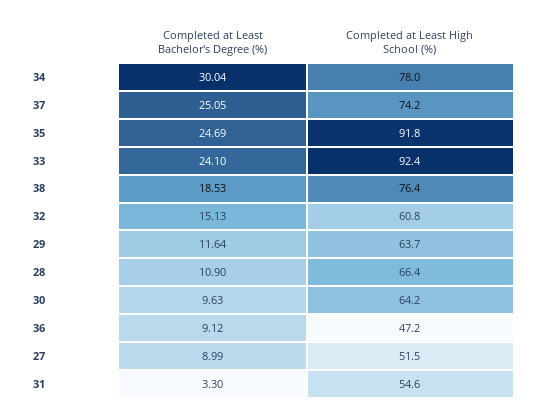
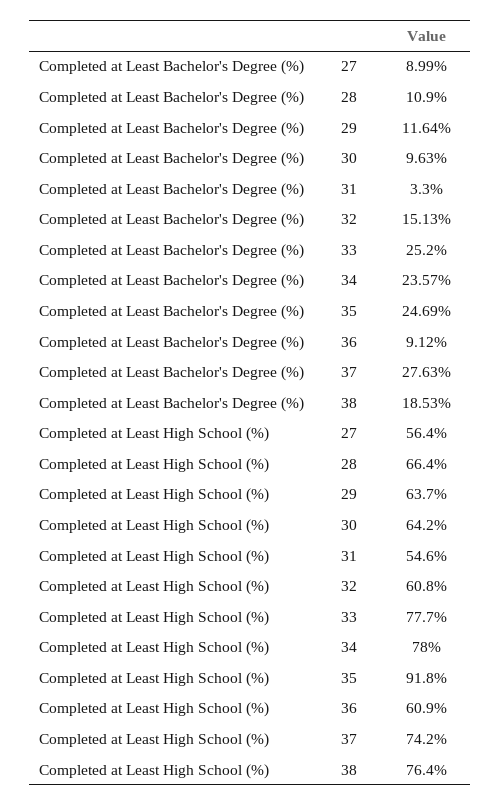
Completed at Least Bachelor's Degree (%), 34: 30.04 -> 23.57
Completed at Least Bachelor's Degree (%), 37: 25.05 -> 27.63
Completed at Least Bachelor's Degree (%), 33: 24.1 -> 25.2
Completed at Least High School (%), 33: 92.4 -> 77.7
Completed at Least High School (%), 36: 47.2 -> 60.9
Completed at Least High School (%), 27: 51.5 -> 56.4

